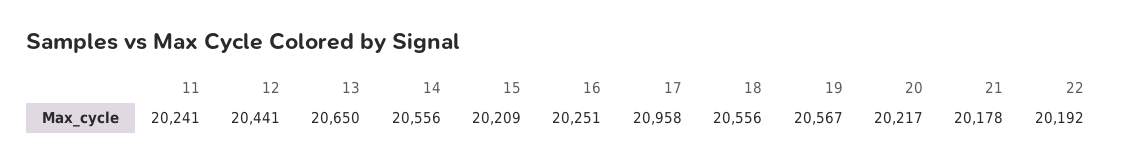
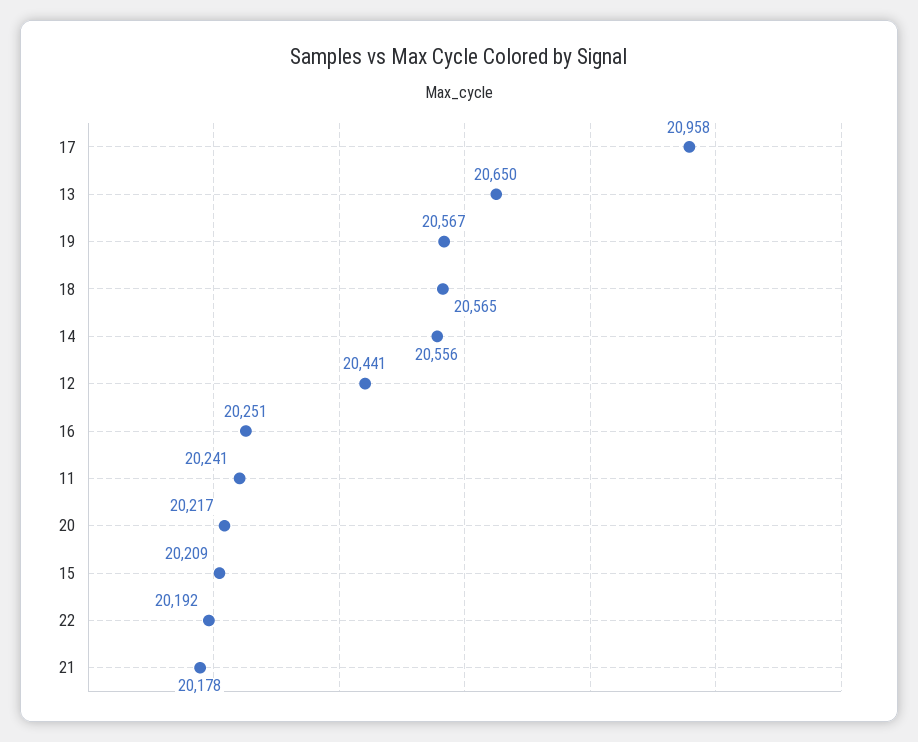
18: 20556 -> 20565

